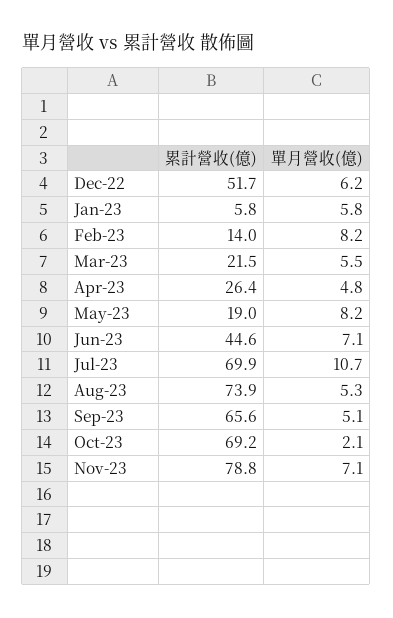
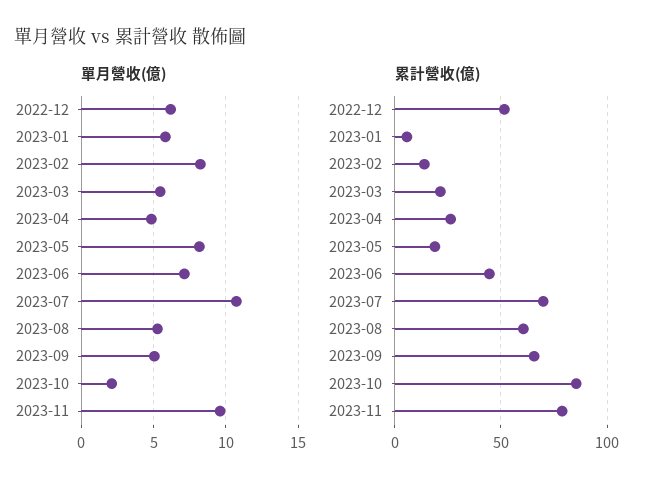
累計營收(億), Aug-23: 73.9 -> 60
累計營收(億), Oct-23: 69.2 -> 85
單月營收(億), Nov-23: 7.1 -> 9.5

